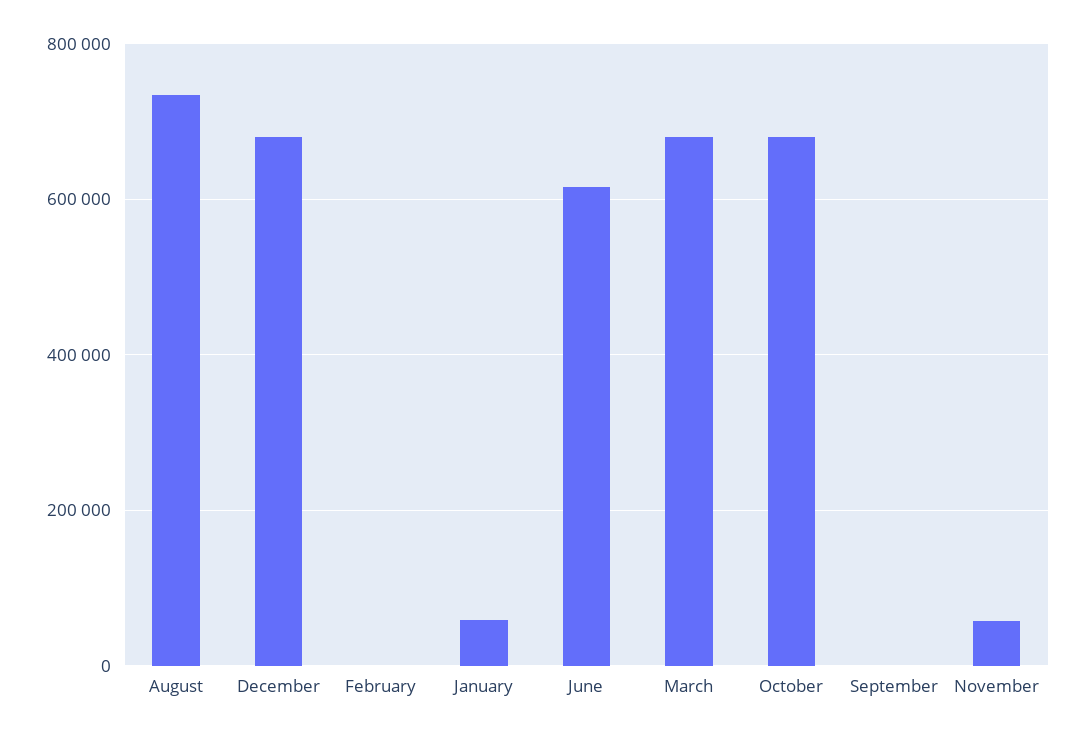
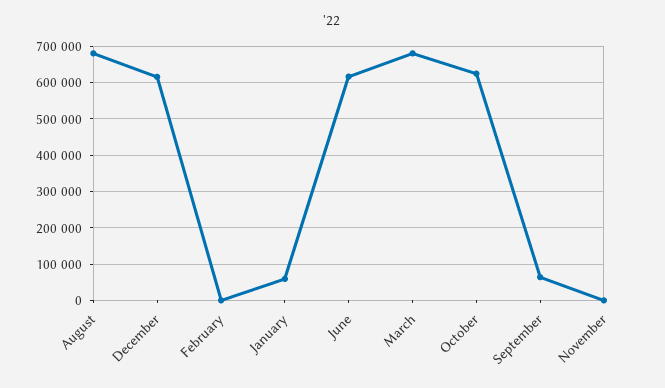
August: 740000 -> 680000
December: 680000 -> 620000
October: 680000 -> 620000
September: 0 -> 60000
November: 60000 -> 0

